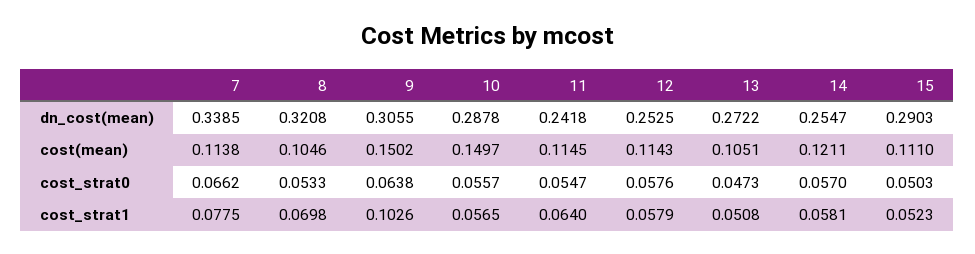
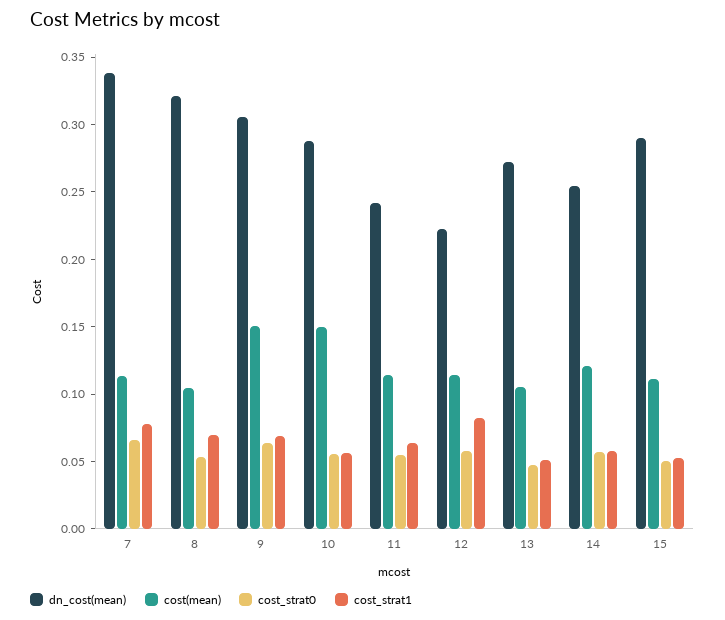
dn_cost(mean), 12: 0.2525 -> 0.22
cost_strat1, 9: 0.1026 -> 0.07
cost_strat1, 12: 0.0579 -> 0.08

